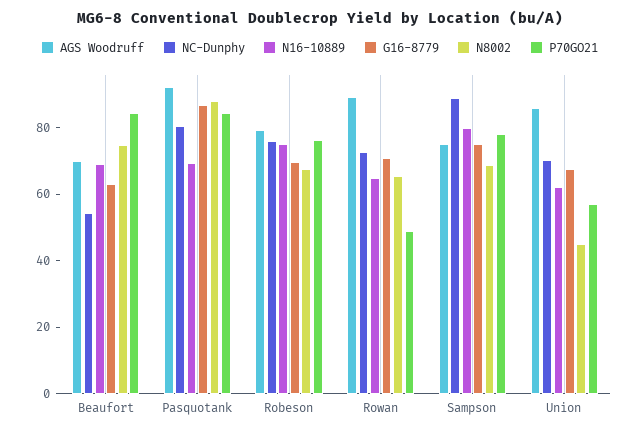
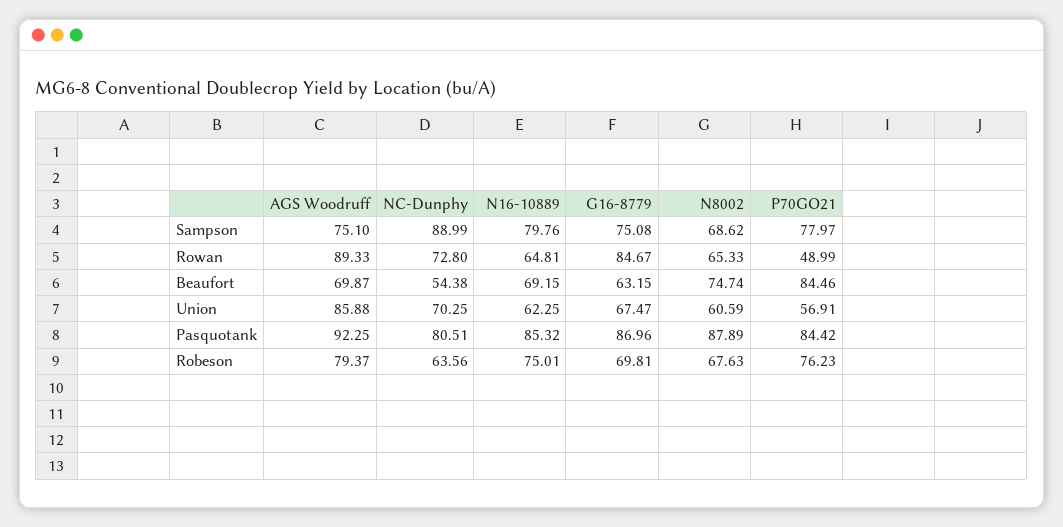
N16-10889, Pasquotank: 70 -> 85.32
NC-Dunphy, Robeson: 75 -> 63.56
G16-8779, Rowan: 70 -> 84.67
N8002, Union: 45 -> 60.59

